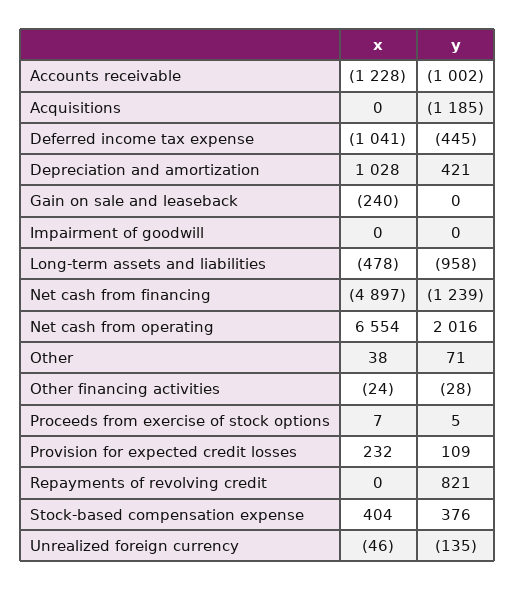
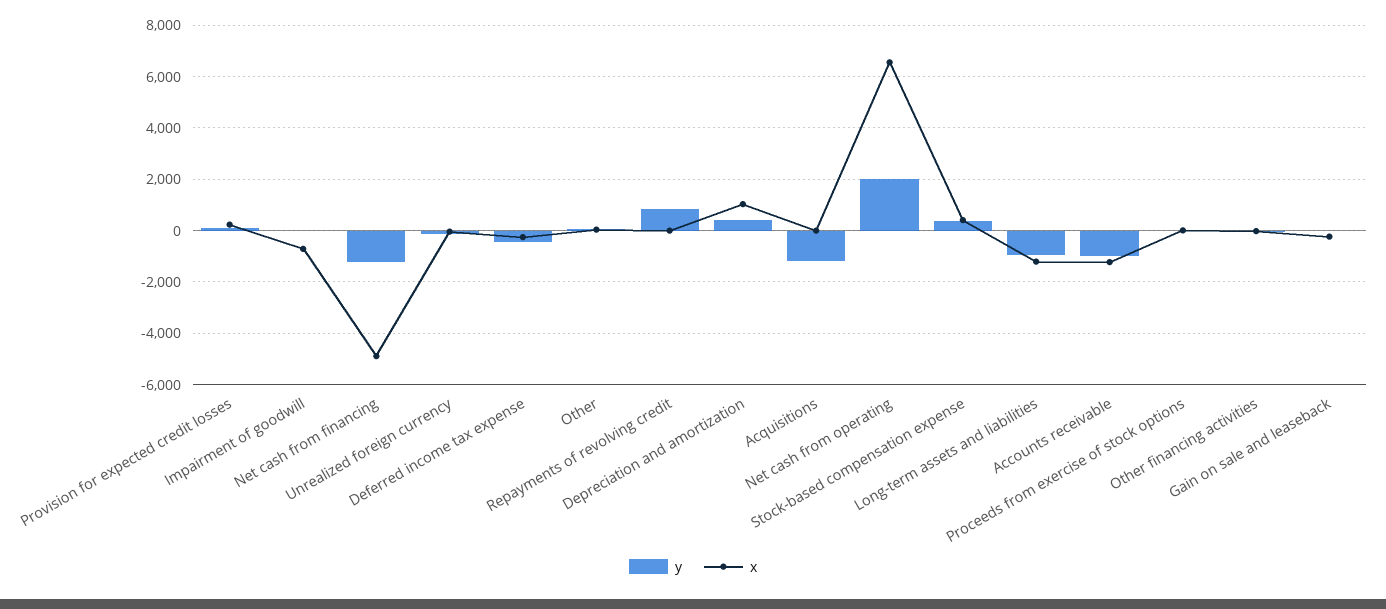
x, Deferred income tax expense: -1041 -> -250
x, Impairment of goodwill: 0 -> -750
x, Long-term assets and liabilities: -478 -> -1250

